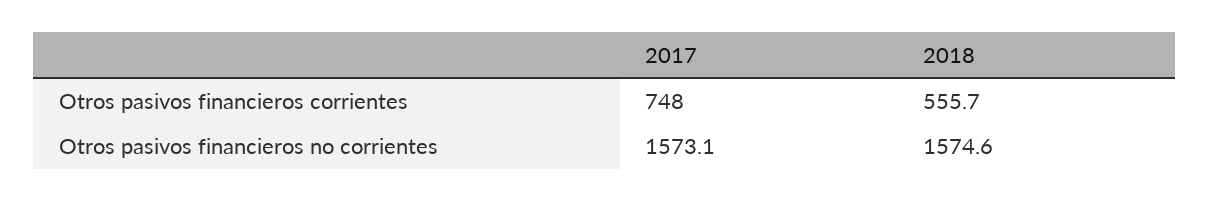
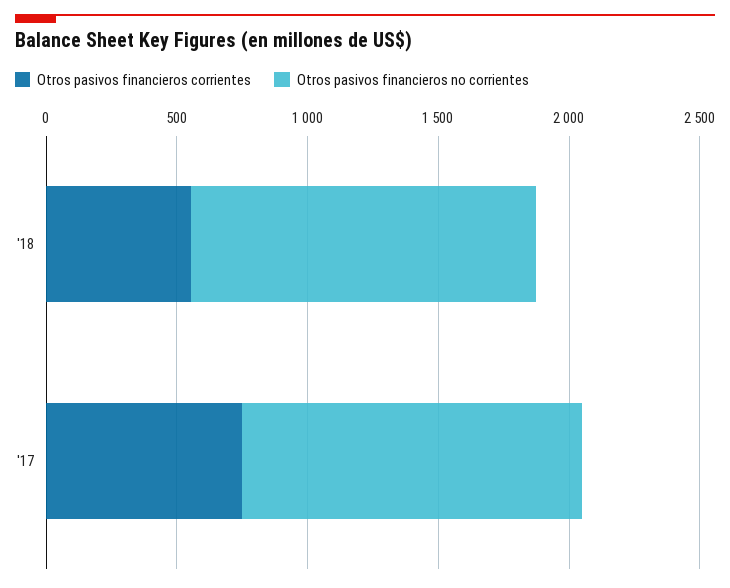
Otros pasivos financieros no corrientes, 2017: 1573.1 -> 1300
Otros pasivos financieros no corrientes, 2018: 1574.6 -> 1300

